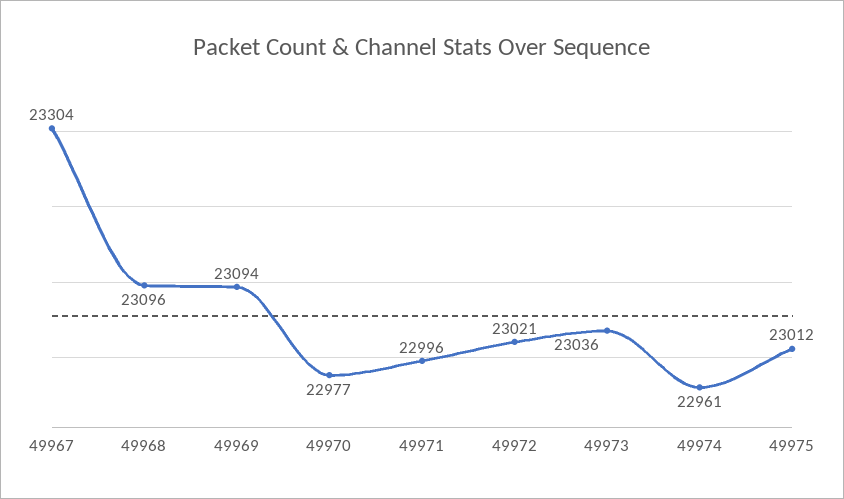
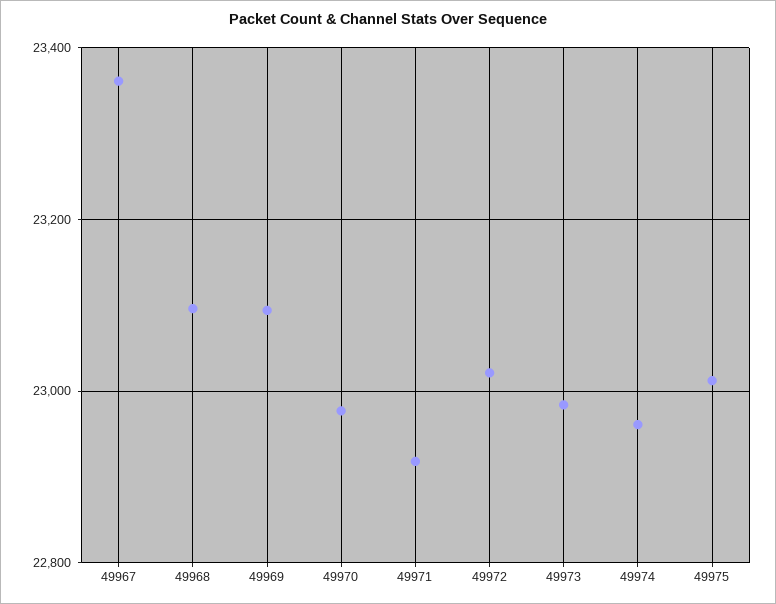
49967: 23304 -> 23360
49971: 22996 -> 22920
49973: 23036 -> 22980

